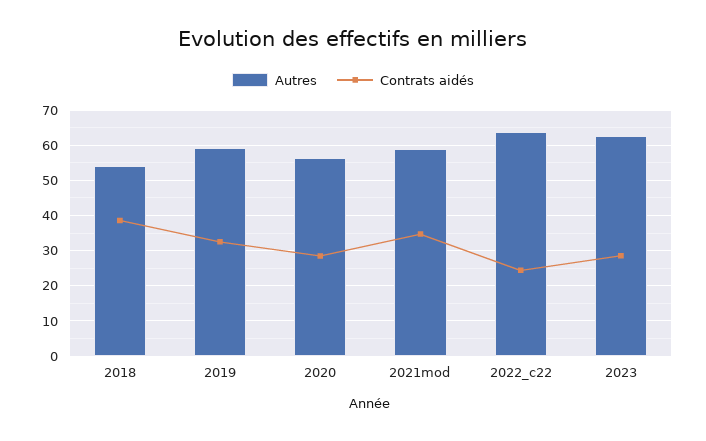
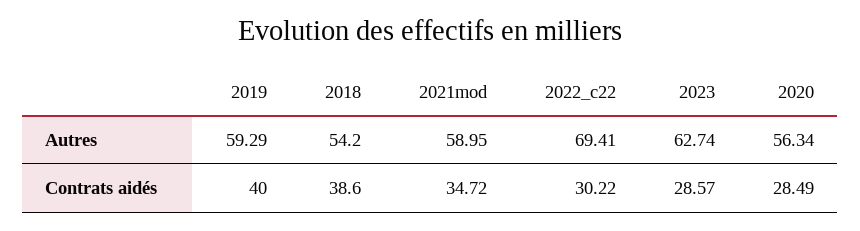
Contrats aidés, 2019: 32 -> 40
Autres, 2022_c22: 64 -> 69.41
Contrats aidés, 2022_c22: 24 -> 30.22

